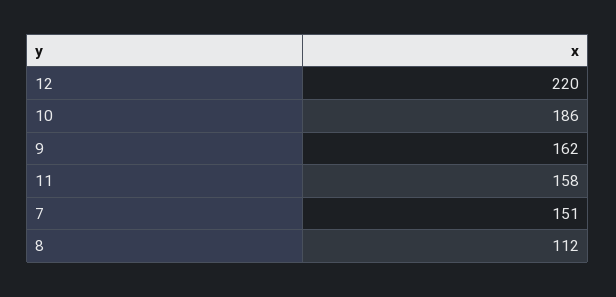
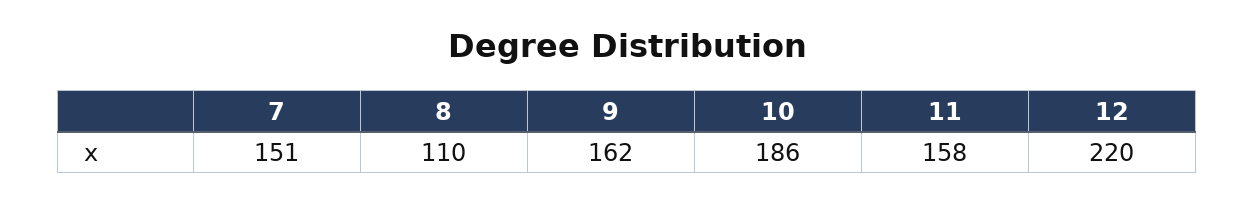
8: 112 -> 110

